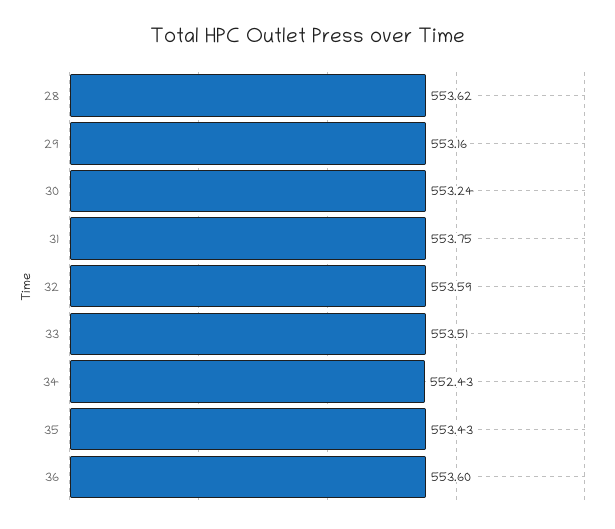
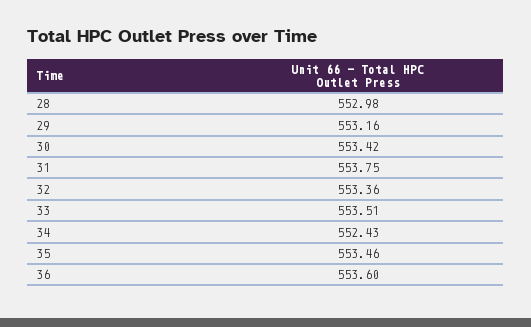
28: 553.62 -> 552.98
30: 553.24 -> 553.42
32: 553.59 -> 553.36
35: 553.43 -> 553.46

